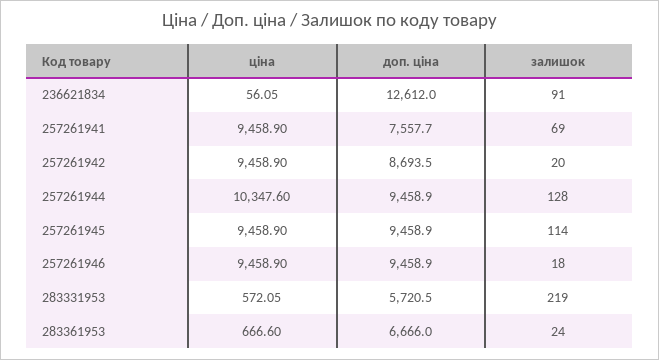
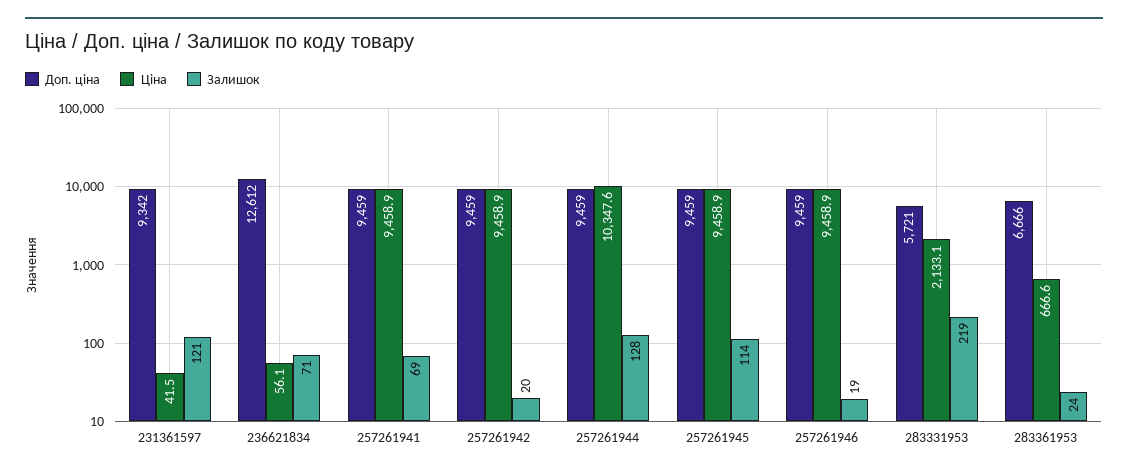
залишок, 236621834: 91 -> 71
доп. ціна, 257261941: 7557.7 -> 9459
доп. ціна, 257261942: 8693.5 -> 9459
залишок, 257261946: 18 -> 19
ціна, 283331953: 572.05 -> 2133.1
доп. ціна, 231361597: none -> 9342
ціна, 231361597: none -> 41.5
залишок, 231361597: none -> 121

